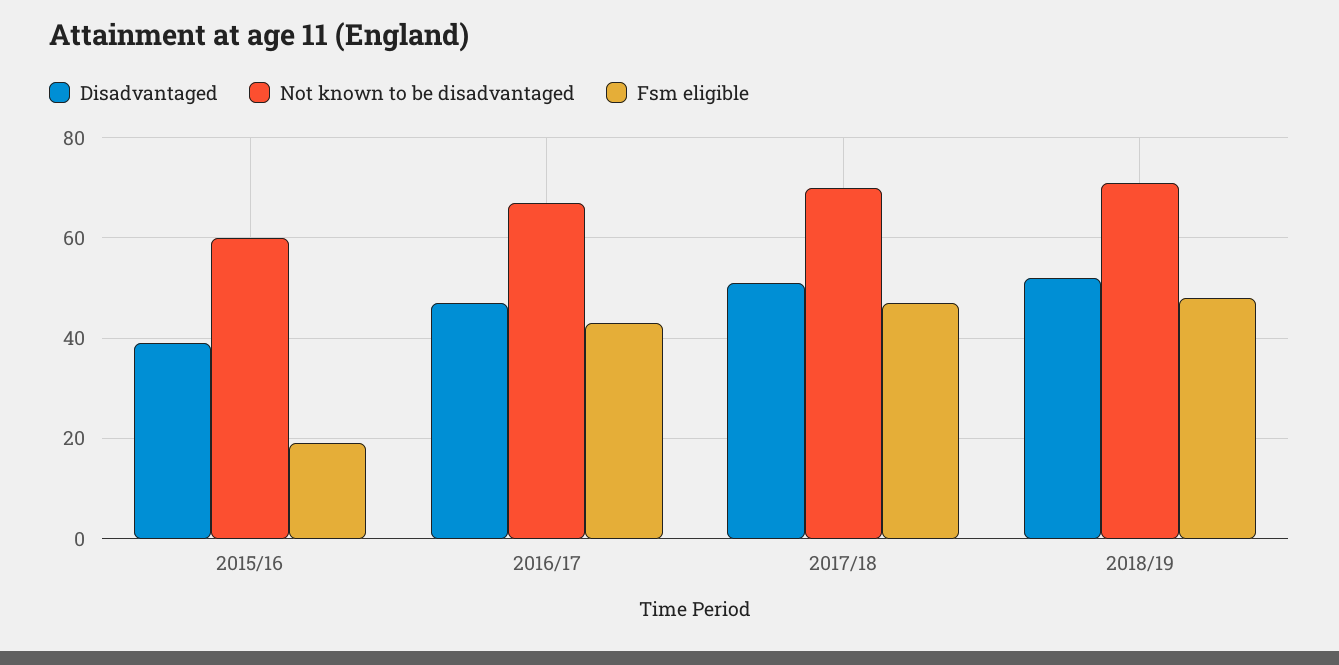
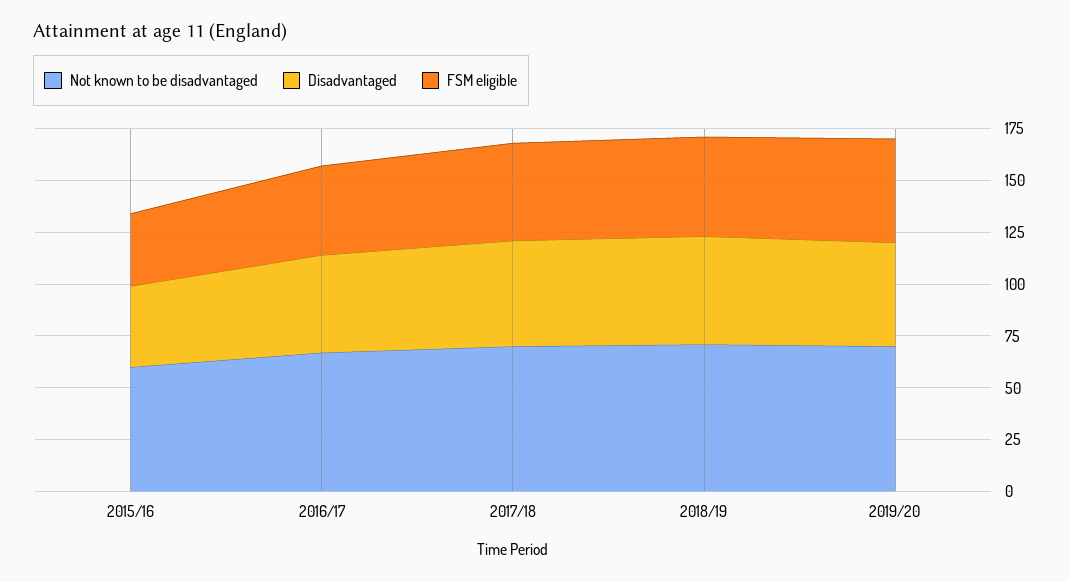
Fsm eligible, 2015/16: 20 -> 35
Not known to be disadvantaged, 2019/20: none -> 70
Disadvantaged, 2019/20: none -> 50
Fsm eligible, 2019/20: none -> 50

